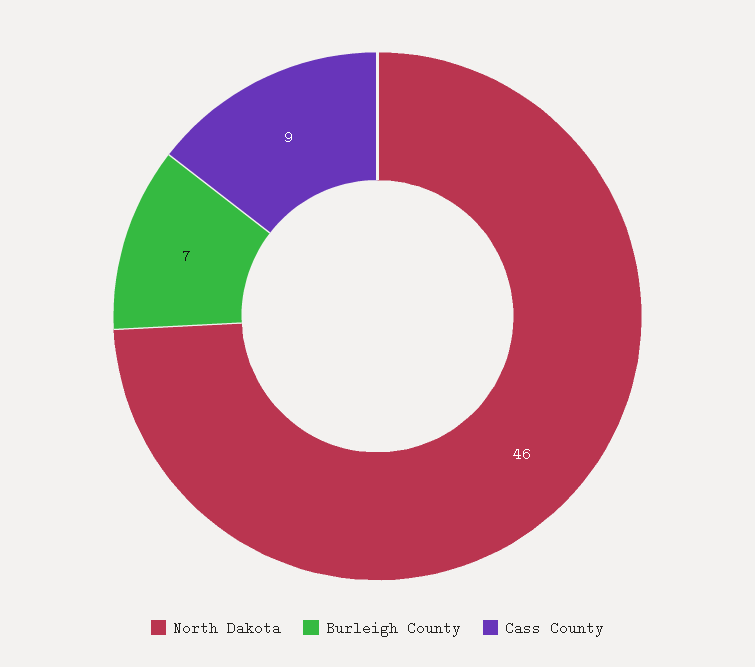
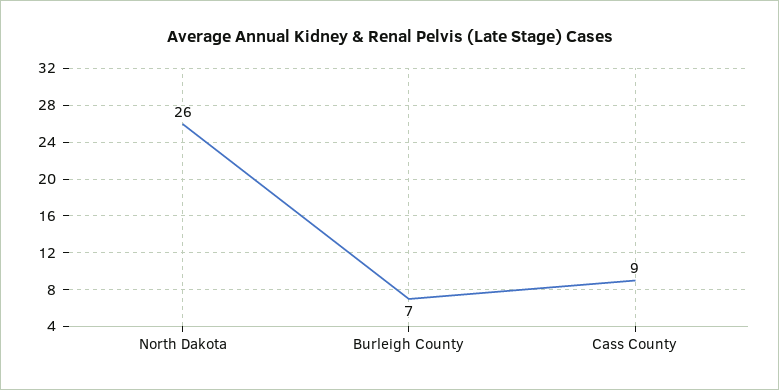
North Dakota: 46 -> 26

